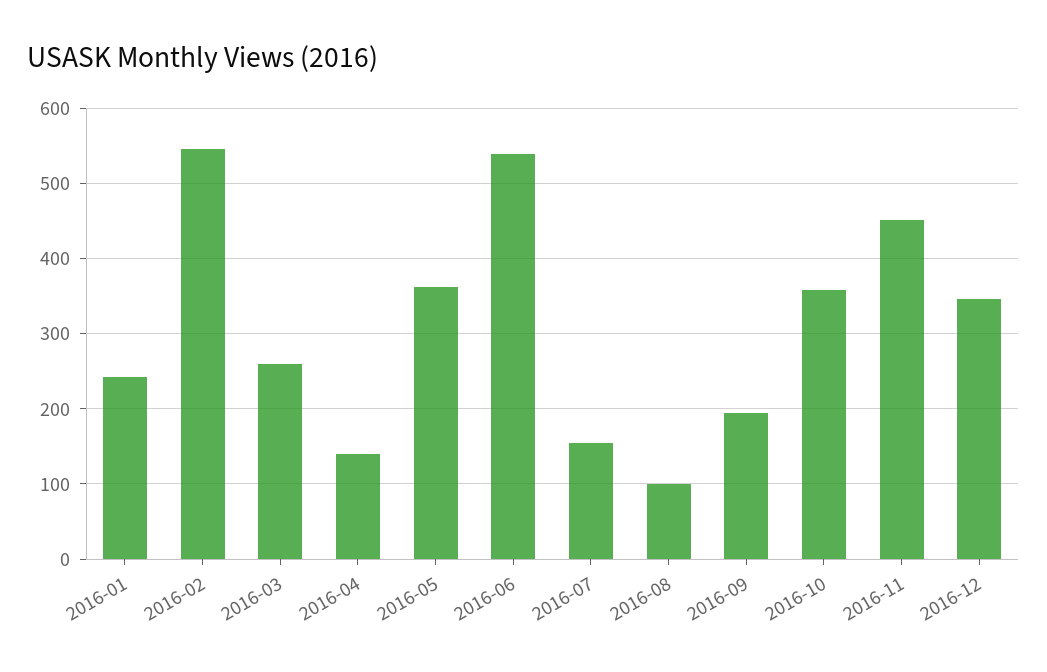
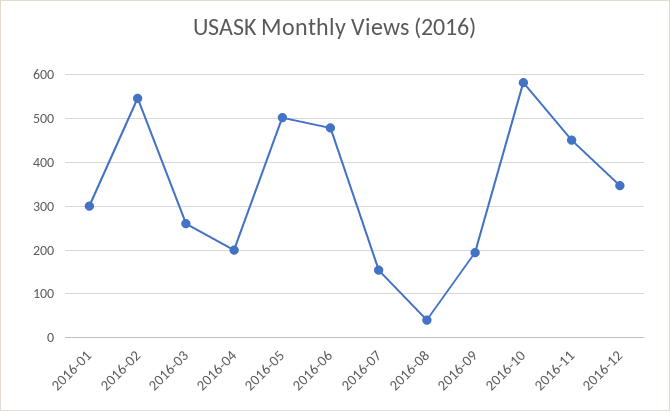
2016-01: 240 -> 300
2016-04: 140 -> 200
2016-05: 360 -> 500
2016-06: 540 -> 480
2016-08: 100 -> 40
2016-10: 360 -> 580

